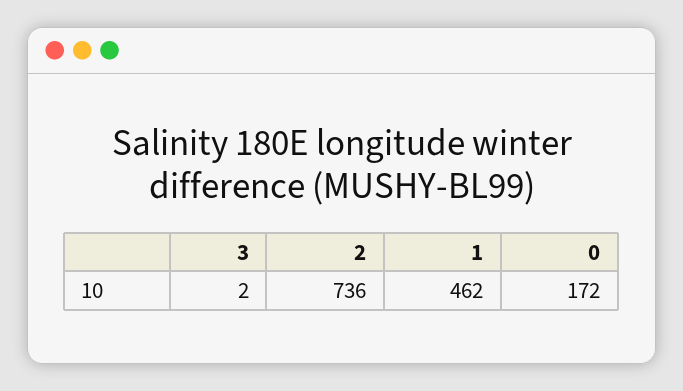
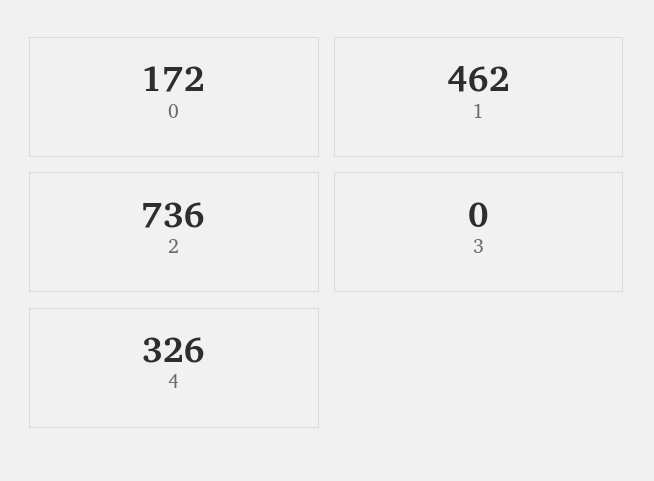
3: 2 -> 0
4: none -> 326

